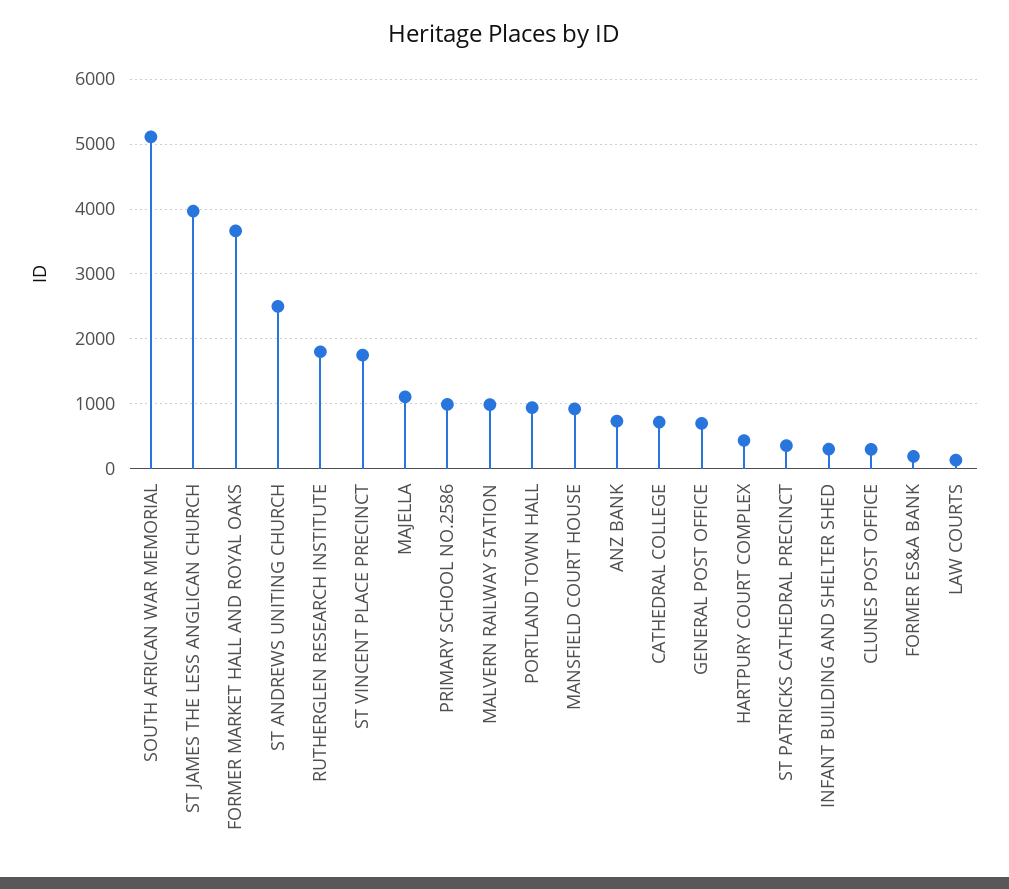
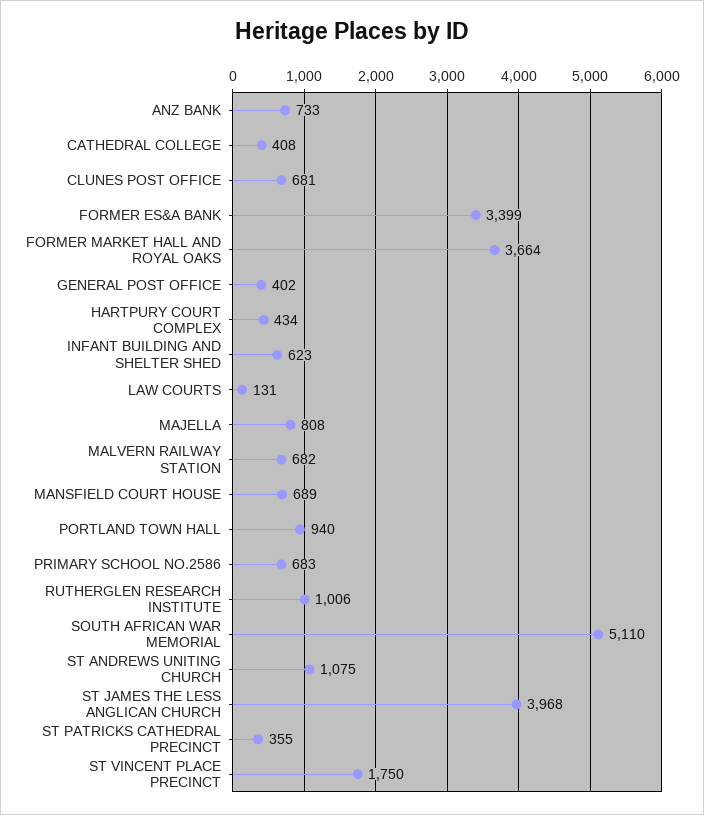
ST ANDREWS UNITING CHURCH: 2500 -> 1075
RUTHERGLEN RESEARCH INSTITUTE: 1800 -> 1006
MAJELLA: 1100 -> 808
PRIMARY SCHOOL NO.2586: 1000 -> 683
MALVERN RAILWAY STATION: 1000 -> 682
MANSFIELD COURT HOUSE: 900 -> 689
CATHEDRAL COLLEGE: 700 -> 408
GENERAL POST OFFICE: 700 -> 402
INFANT BUILDING AND SHELTER SHED: 300 -> 623
CLUNES POST OFFICE: 300 -> 681
FORMER ES&A BANK: 200 -> 3399

